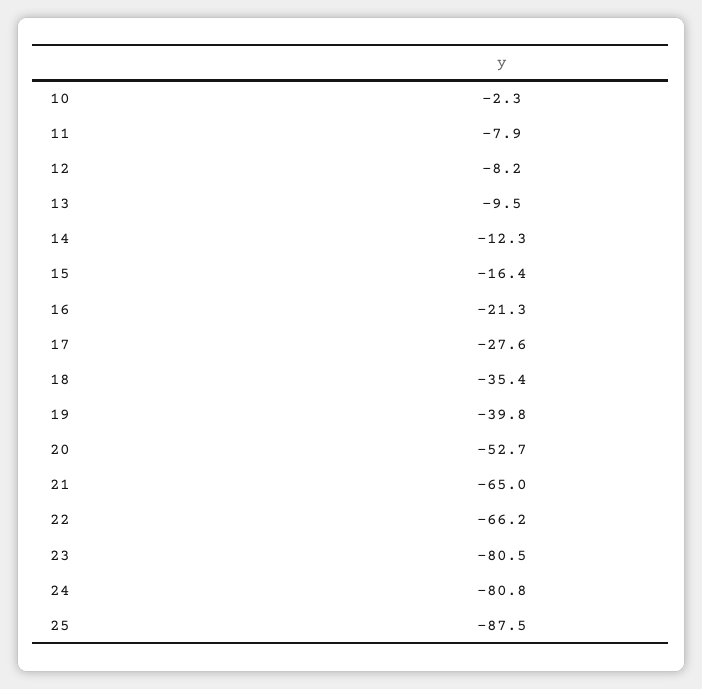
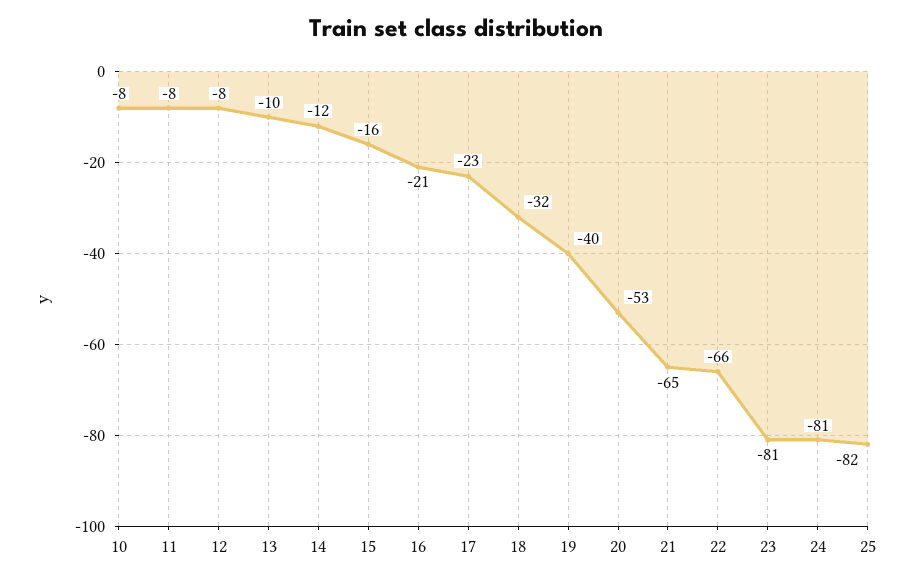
10: -2.3 -> -8
17: -27.6 -> -23
18: -35.4 -> -32
25: -87.5 -> -82

